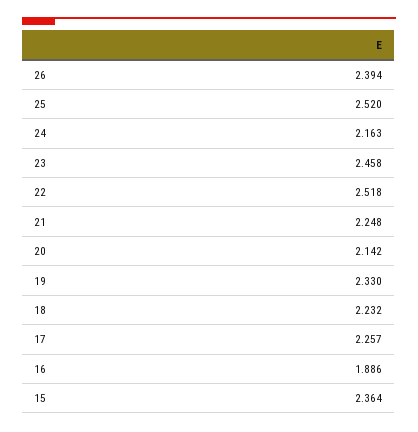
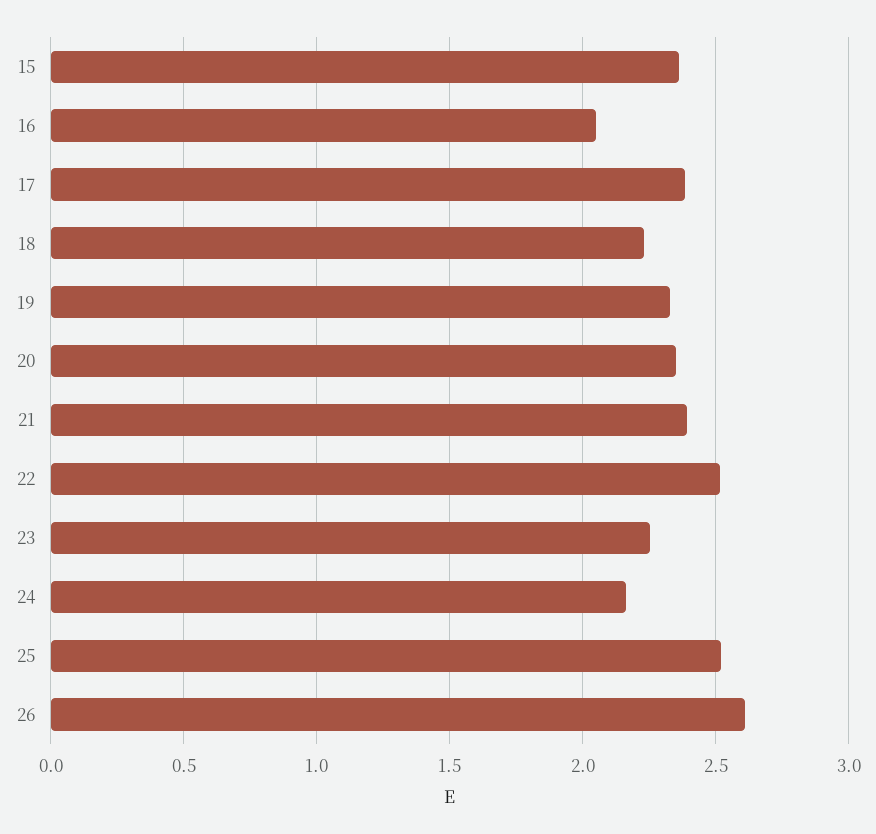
26: 2.394 -> 2.6
23: 2.458 -> 2.25
21: 2.248 -> 2.4
20: 2.142 -> 2.35
17: 2.257 -> 2.4
16: 1.886 -> 2.05

